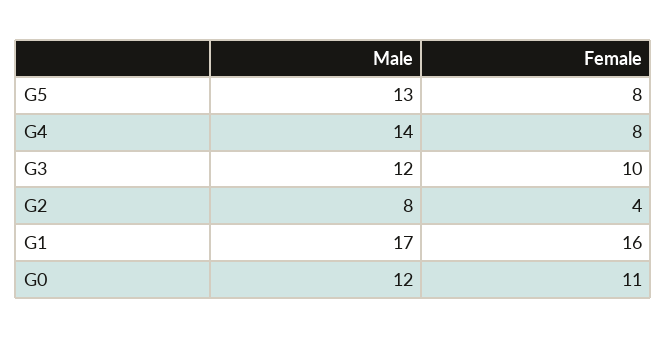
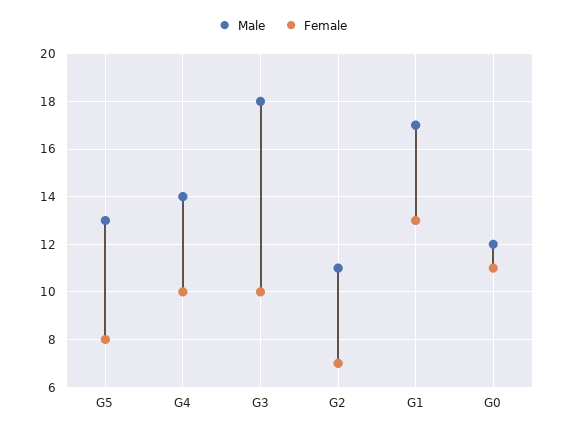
Female, G4: 8 -> 10
Male, G3: 12 -> 18
Male, G2: 8 -> 11
Female, G2: 4 -> 7
Female, G1: 16 -> 13

